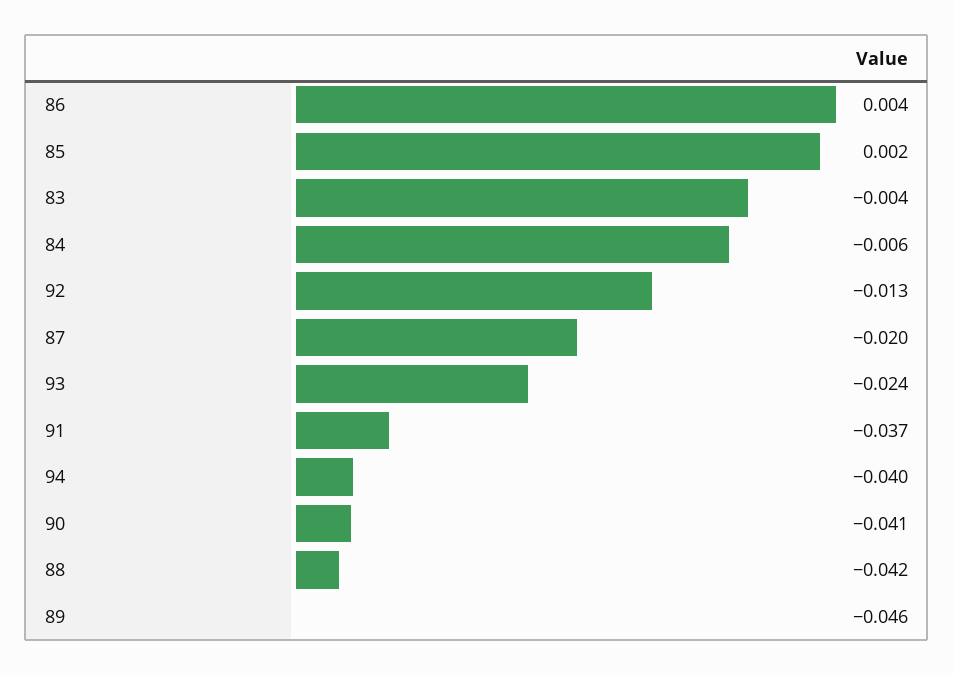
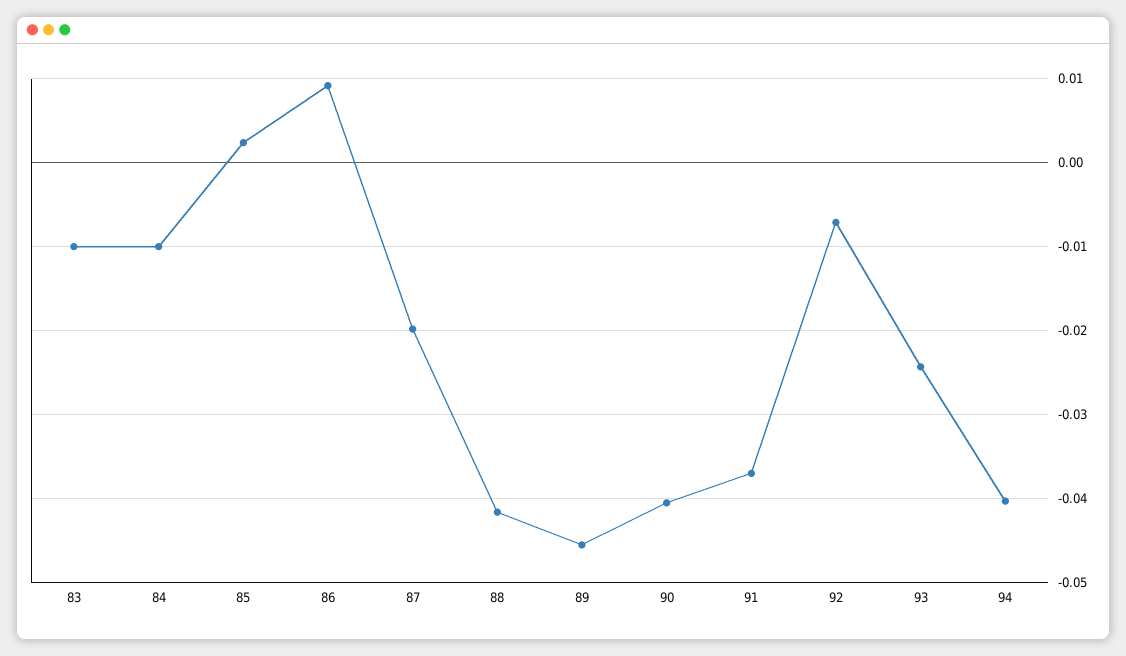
86: 0.004 -> 0.009
83: -0.004 -> -0.01
84: -0.006 -> -0.01
92: -0.013 -> -0.007

